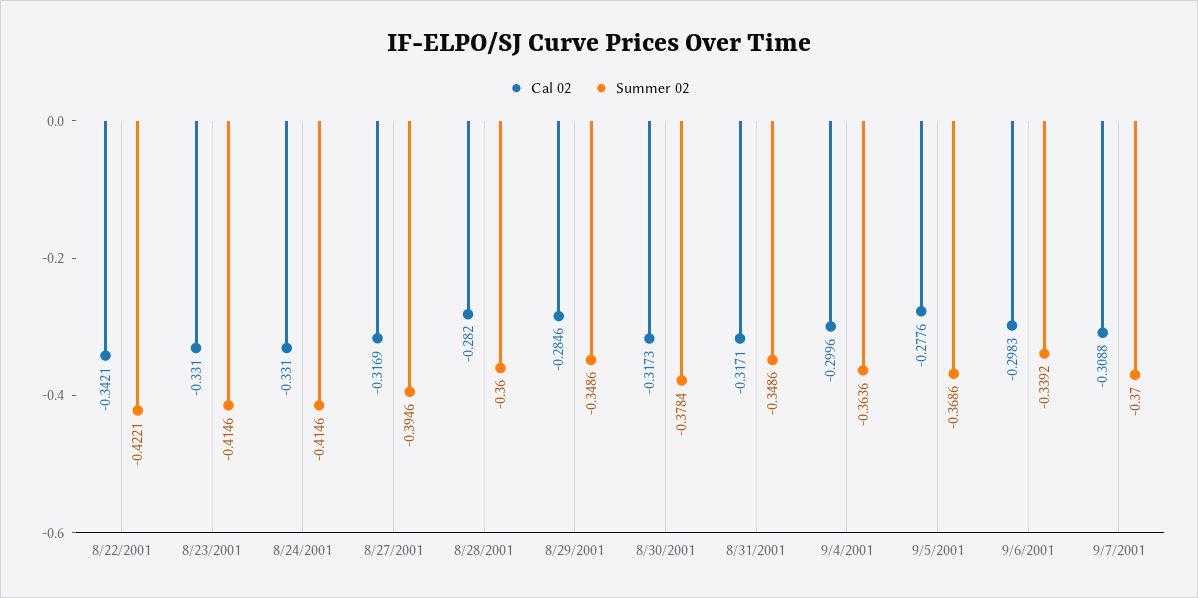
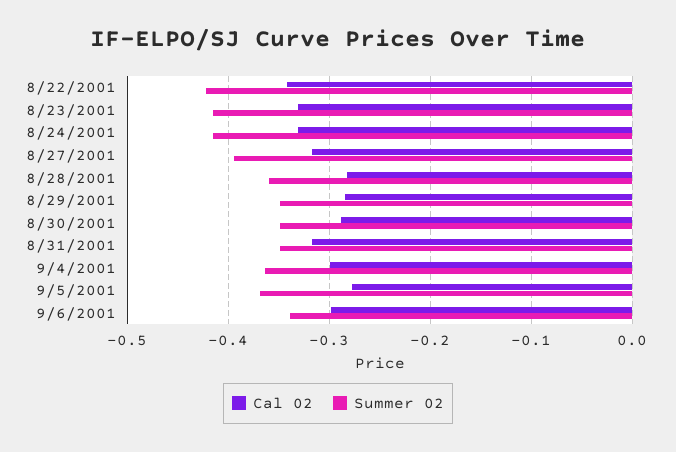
Cal 02, 8/30/2001: -0.3173 -> -0.29
Summer 02, 8/30/2001: -0.3784 -> -0.35
Cal 02, 9/7/2001: -0.3088 -> none
Summer 02, 9/7/2001: -0.37 -> none

